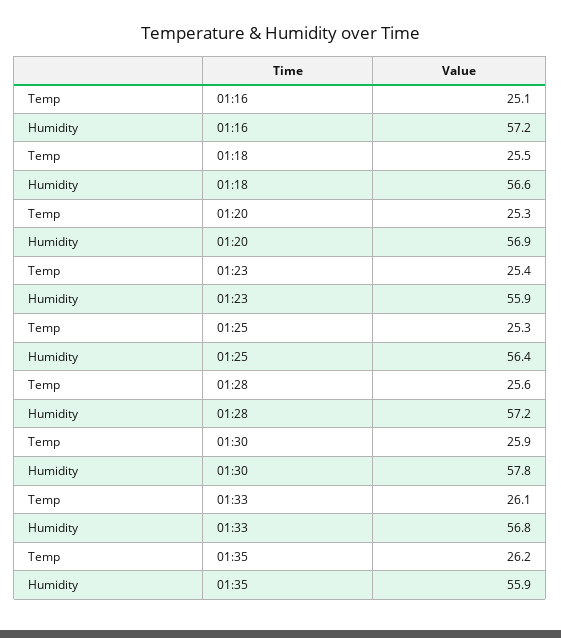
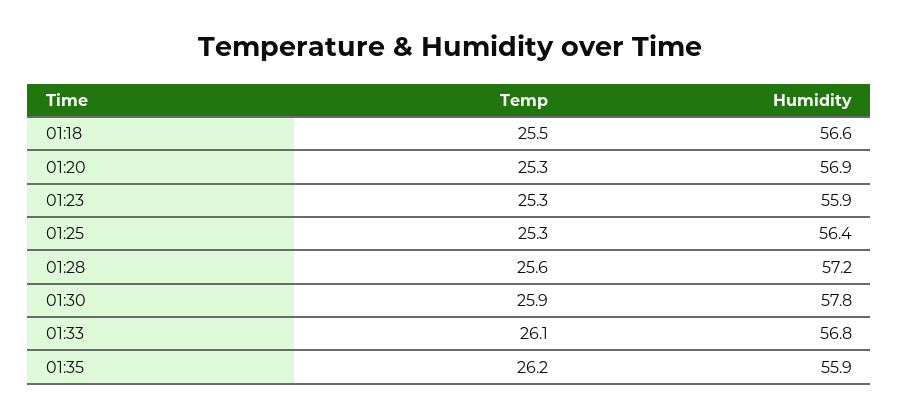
Temp, 01:16: 25.1 -> none
Humidity, 01:16: 57.2 -> none
Temp, 01:23: 25.4 -> 25.3

